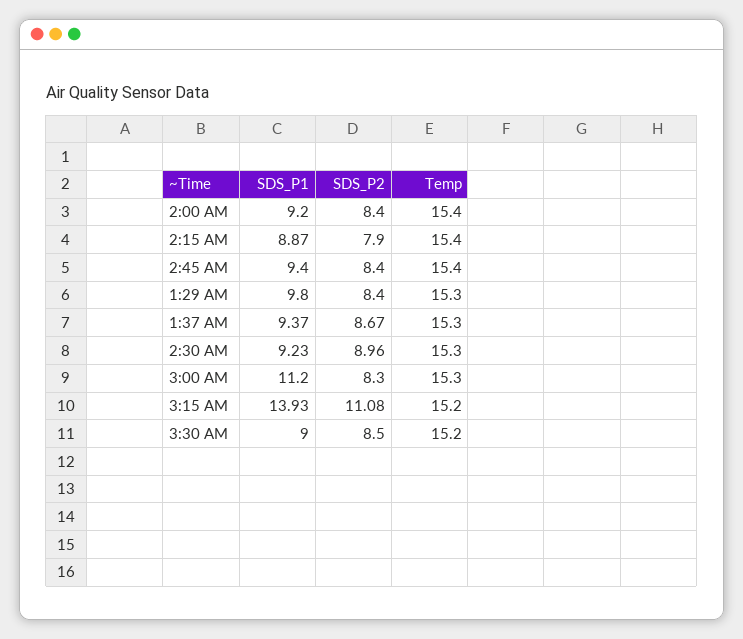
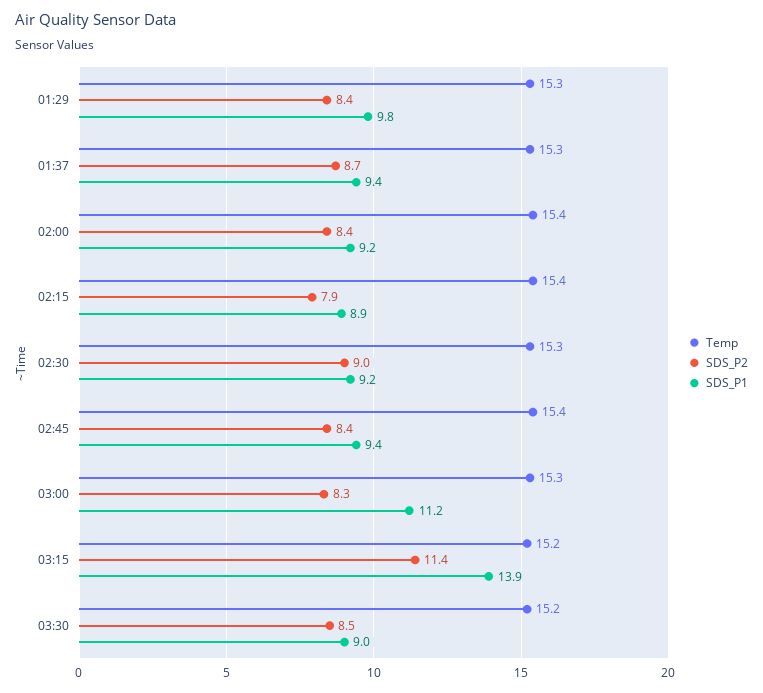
SDS_P2, 3:15 AM: 11.08 -> 11.4

